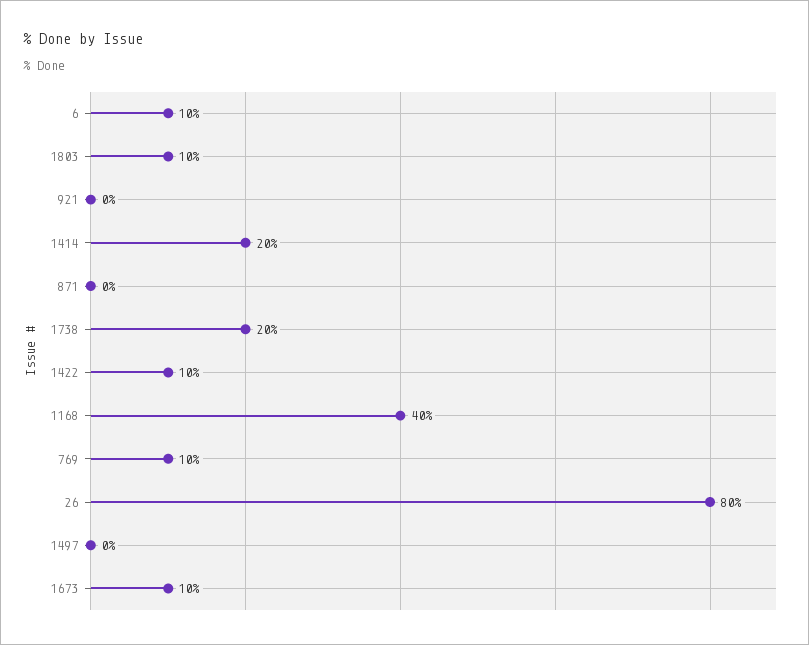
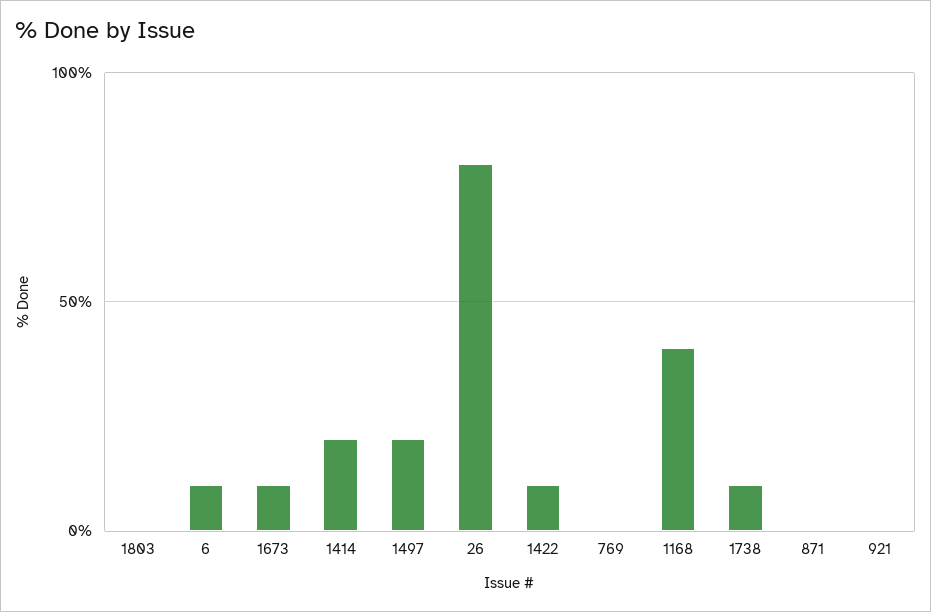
1803: 10 -> 0
1738: 20 -> 10
769: 10 -> 0
1497: 0 -> 20

